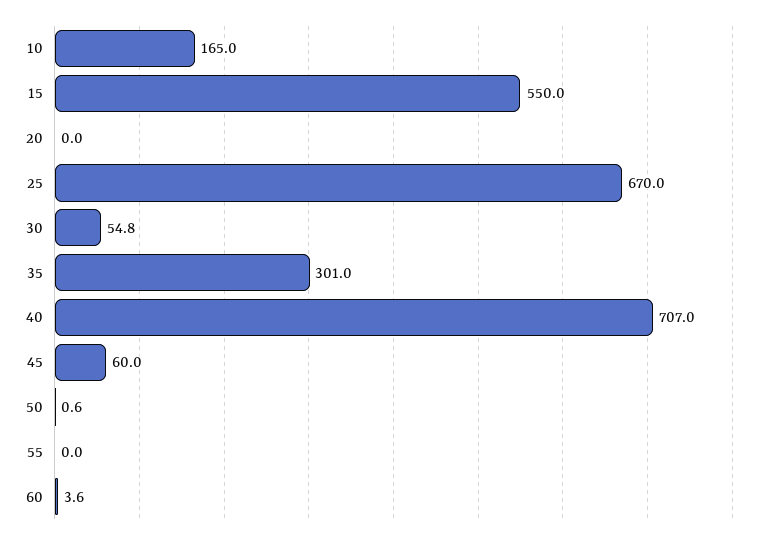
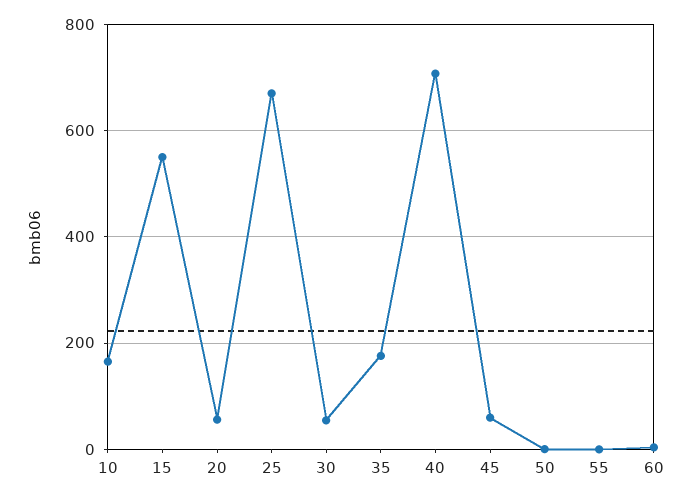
20: 0 -> 60
35: 301 -> 180

